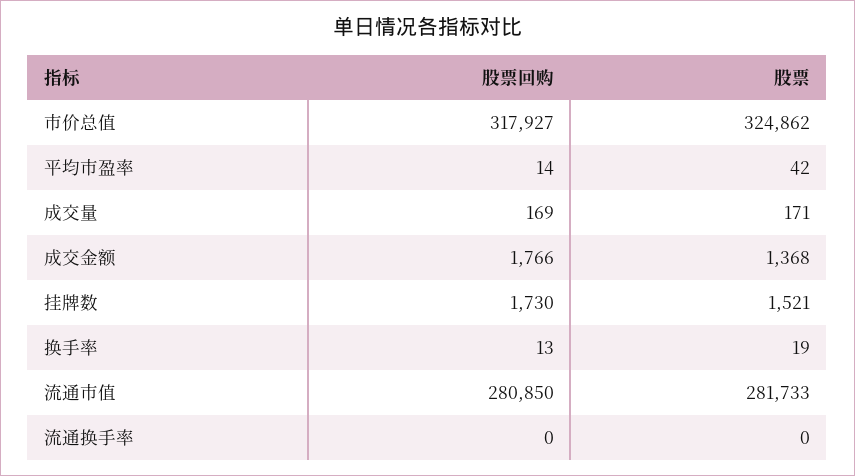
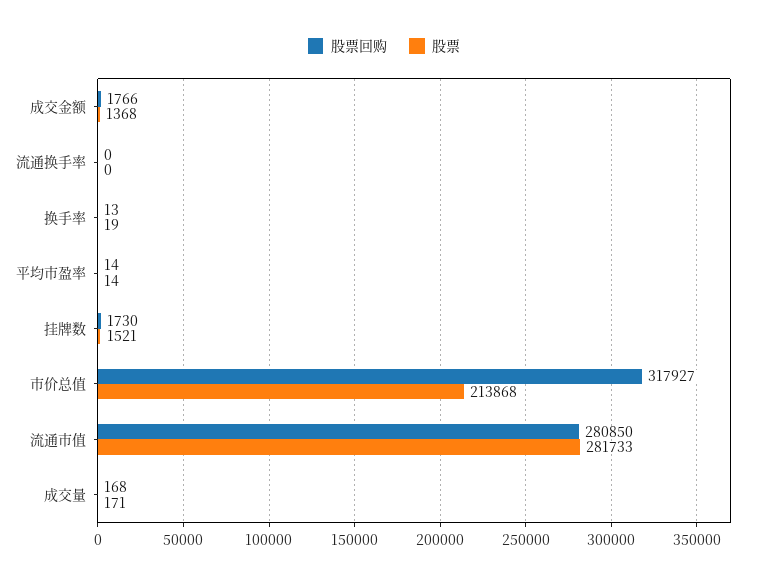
股票, 市价总值: 324862 -> 213868
股票, 平均市盈率: 42 -> 14
股票回购, 成交量: 169 -> 168

